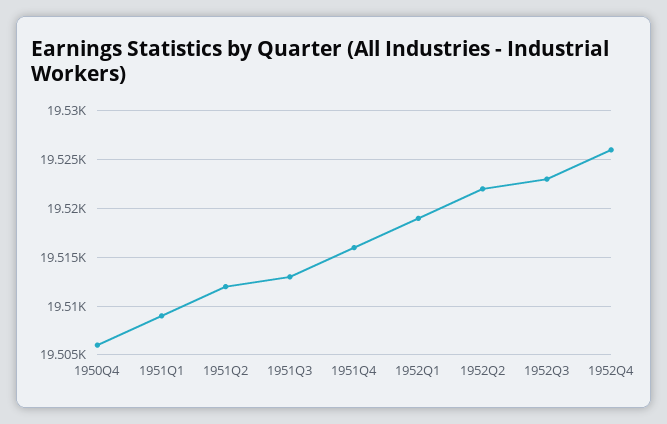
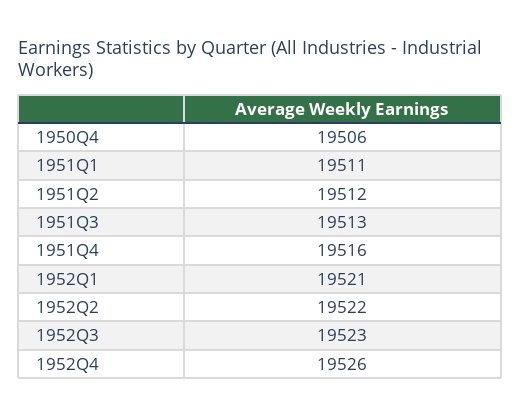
1951Q1: 19509 -> 19511
1952Q1: 19519 -> 19521

